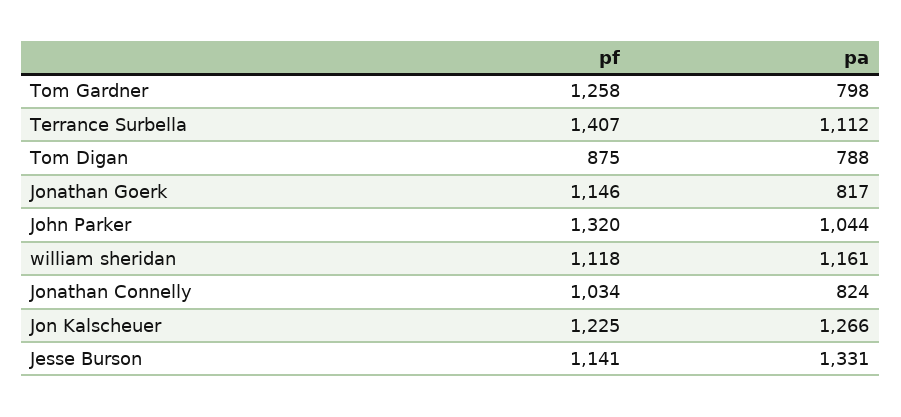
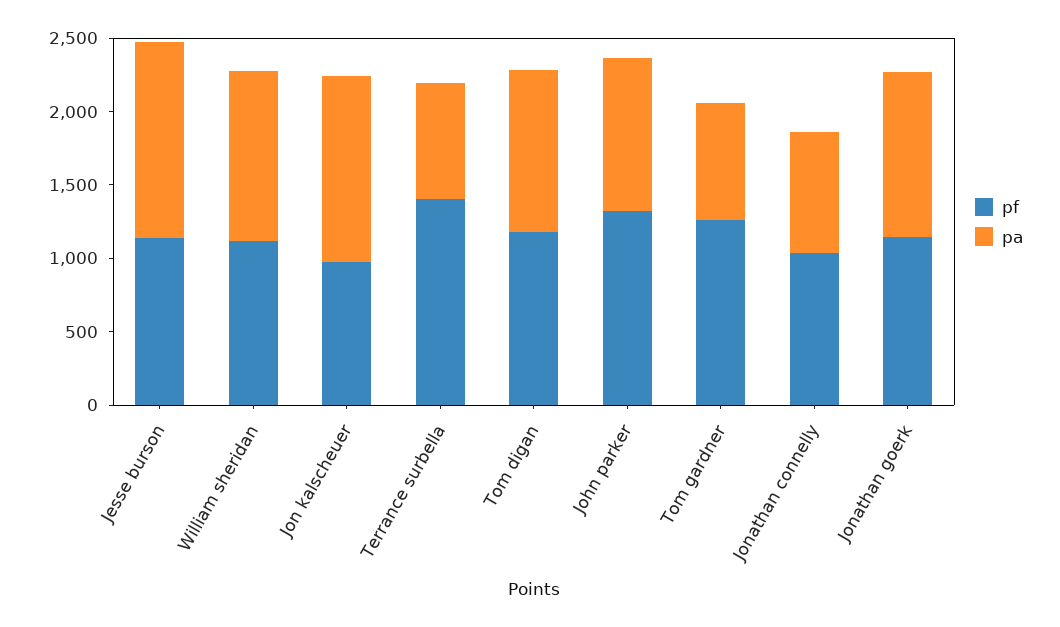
pa, Terrance Surbella: 1112 -> 800
pf, Tom Digan: 875 -> 1200
pa, Tom Digan: 788 -> 1100
pa, Jonathan Goerk: 817 -> 1100
pf, Jon Kalscheuer: 1225 -> 1000

